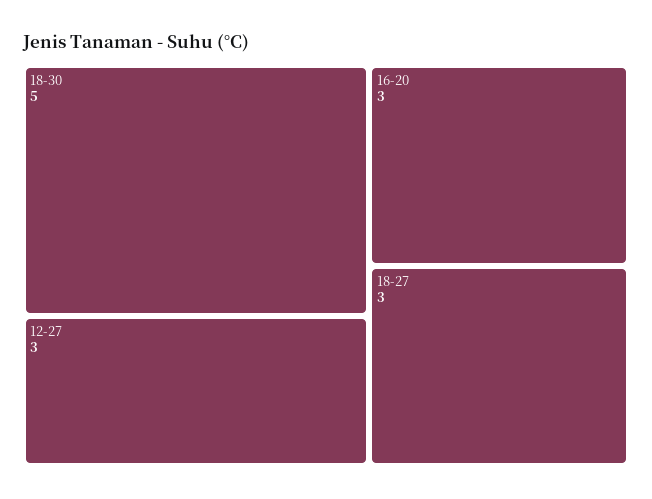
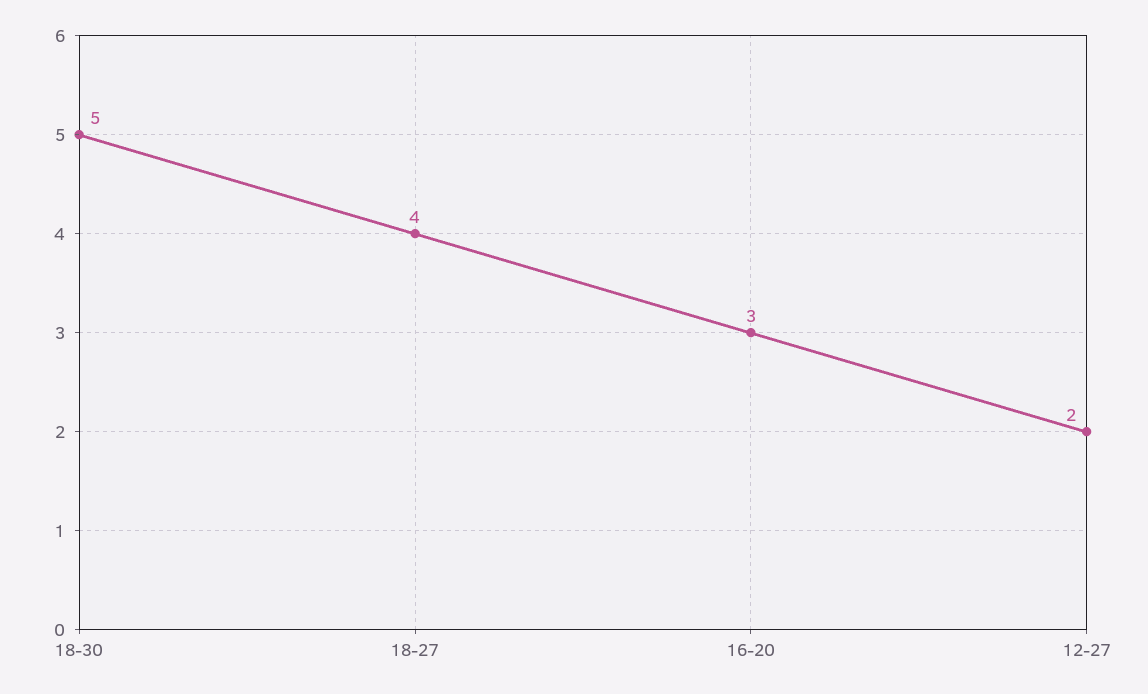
12-27: 3 -> 2
18-27: 3 -> 4

